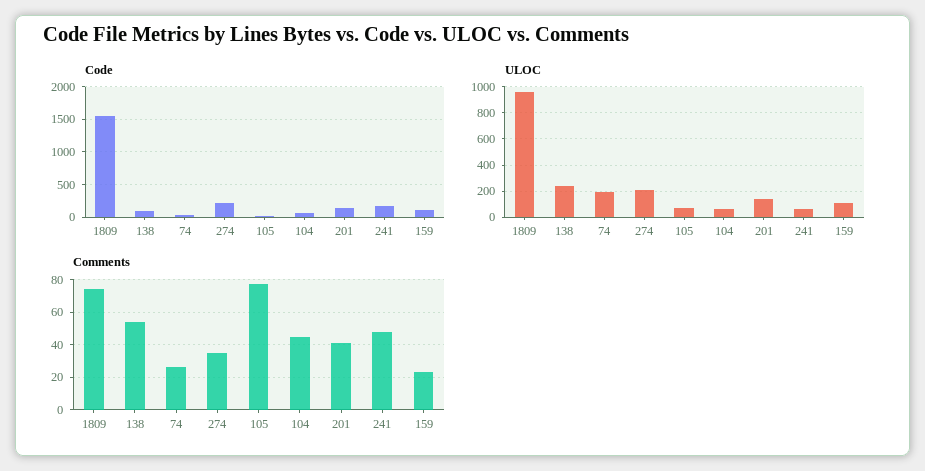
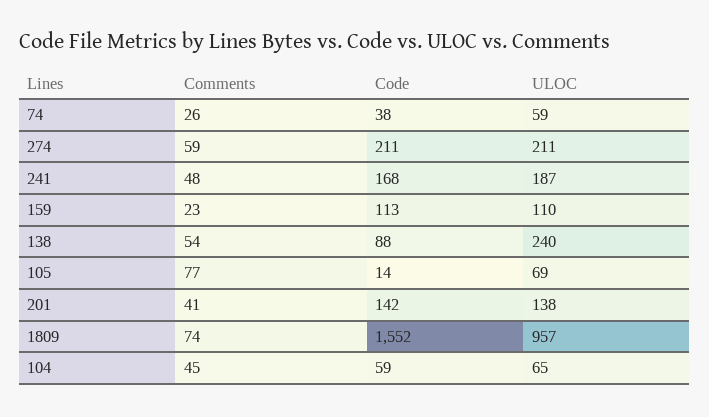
ULOC, 74: 200 -> 59
ULOC, 241: 50 -> 187
Comments, 274: 35 -> 59

